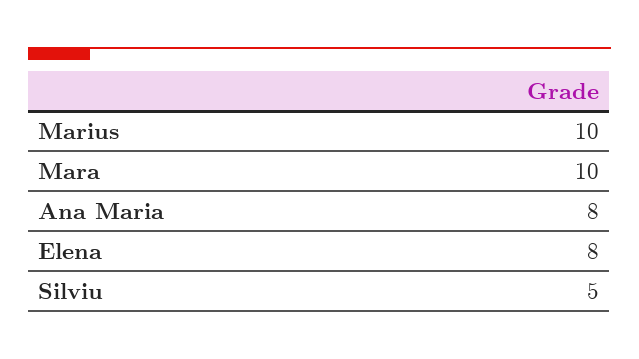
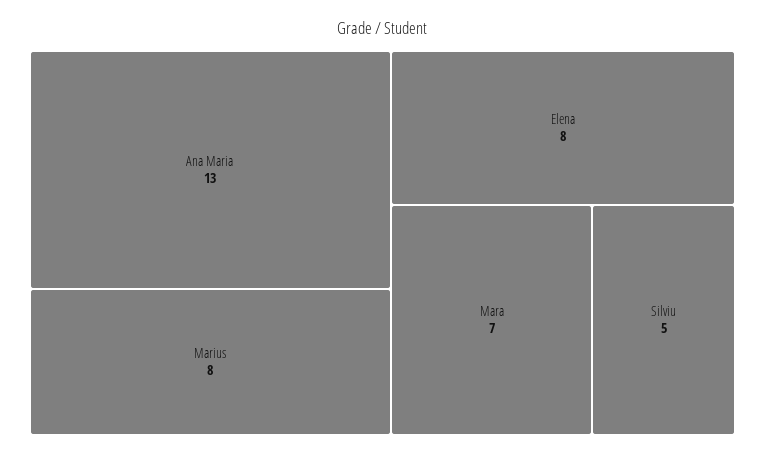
Marius: 10 -> 8
Mara: 10 -> 7
Ana Maria: 8 -> 13

